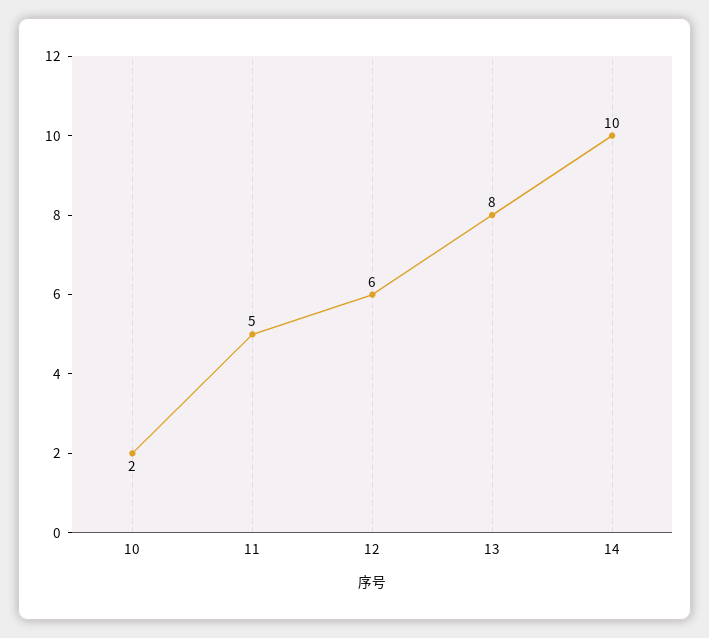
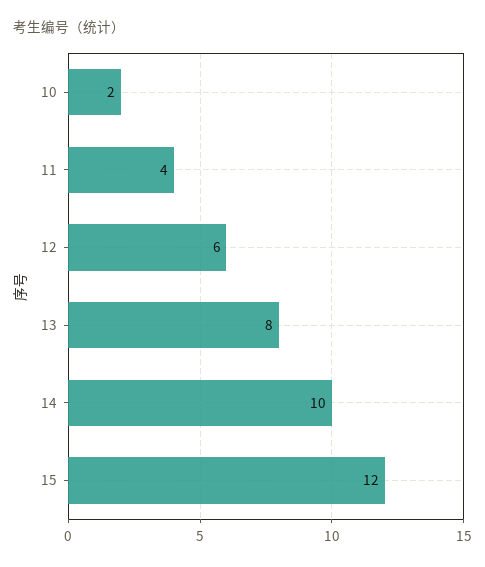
11: 5 -> 4
15: none -> 12

